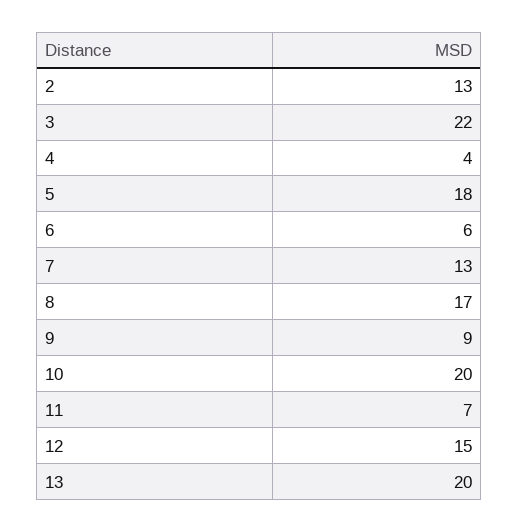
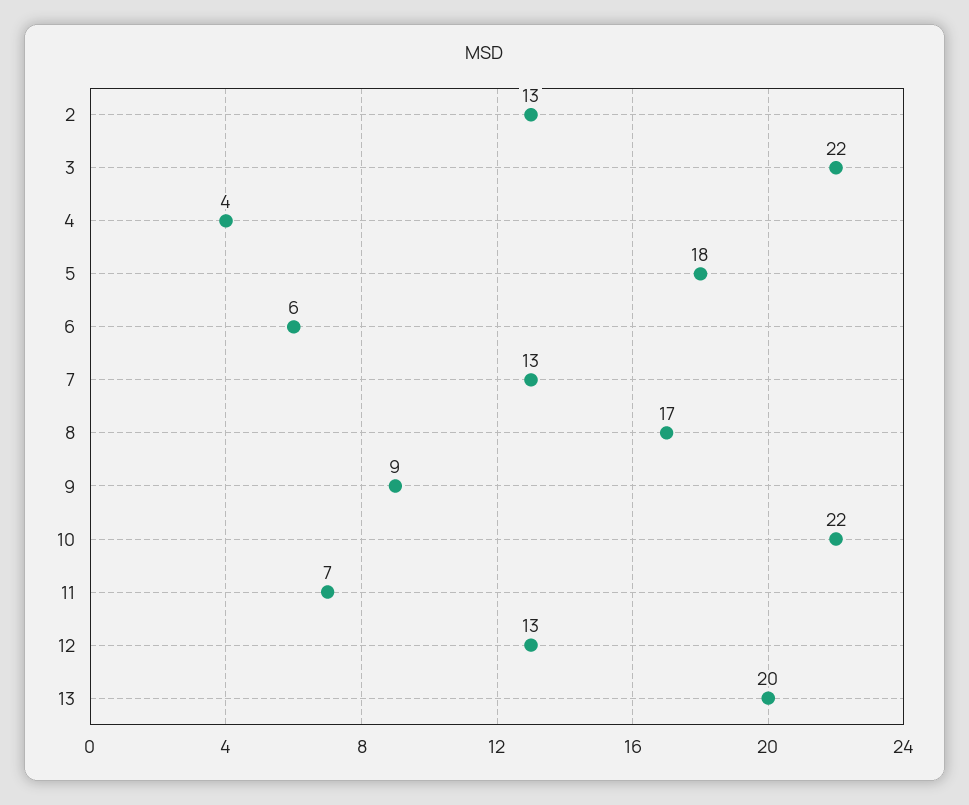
10: 20 -> 22
12: 15 -> 13

